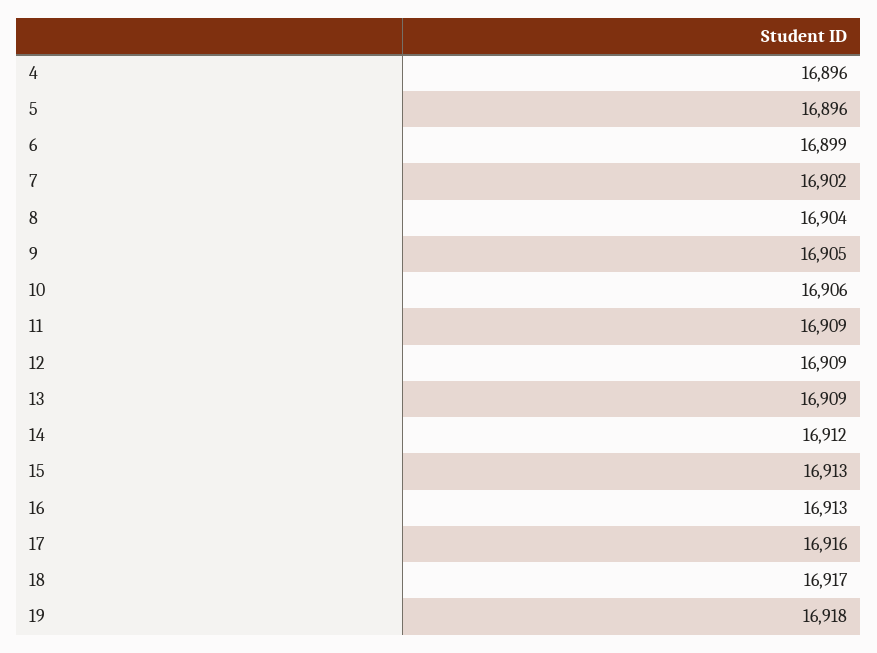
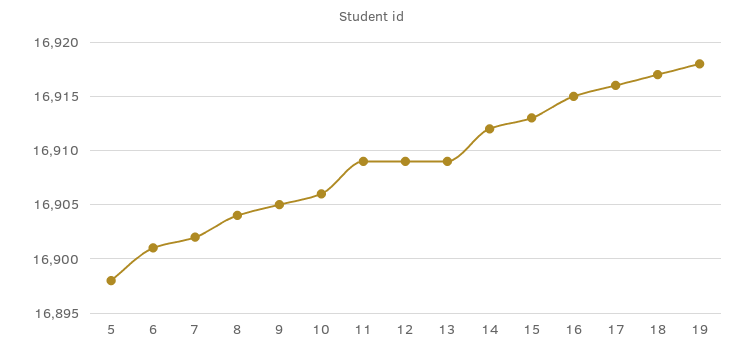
4: 16896 -> none
5: 16896 -> 16898
6: 16899 -> 16901
16: 16913 -> 16915

